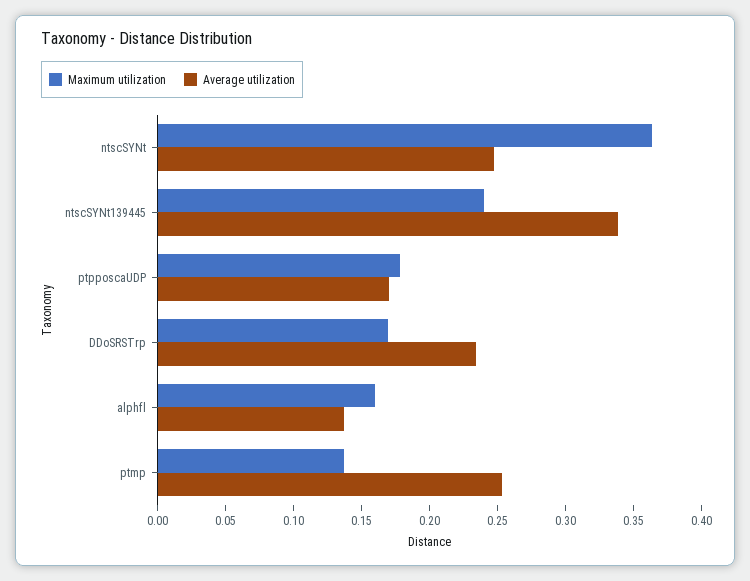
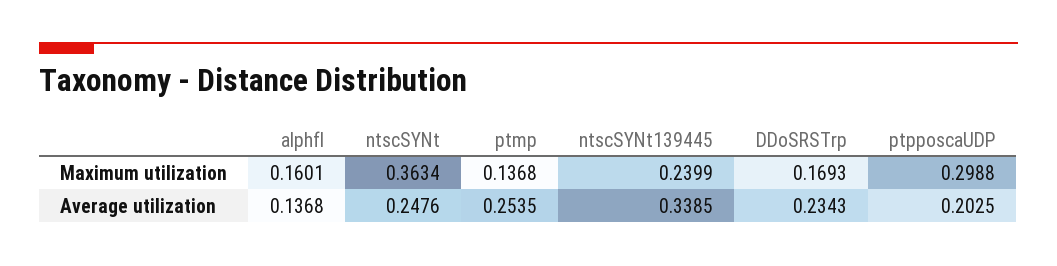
Maximum utilization, ptpposcaUDP: 0.18 -> 0.2988
Average utilization, ptpposcaUDP: 0.17 -> 0.2025

